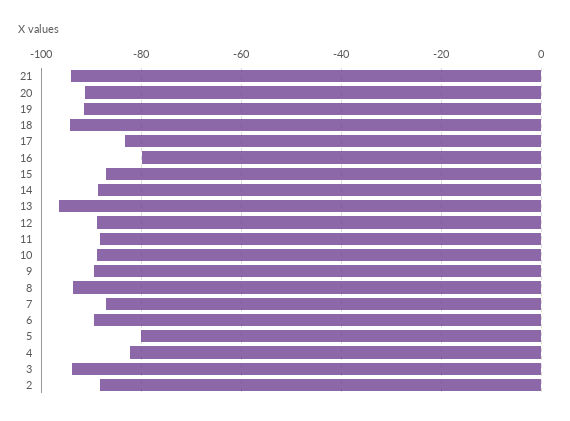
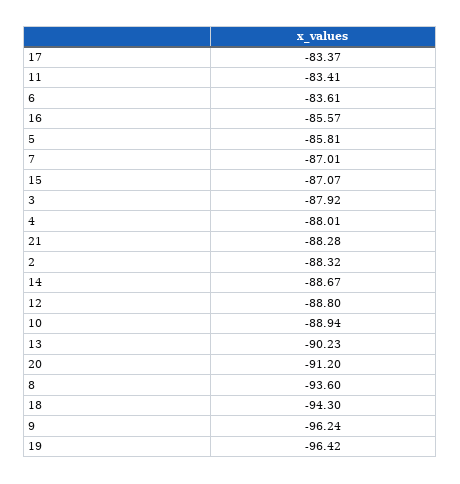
21: -94 -> -88.28
19: -92 -> -96.42
16: -80 -> -85.57
13: -96 -> -90.23
11: -88 -> -83.41
9: -90 -> -96.24
6: -90 -> -83.61
5: -80 -> -85.81
4: -82 -> -88.01
3: -94 -> -87.92

